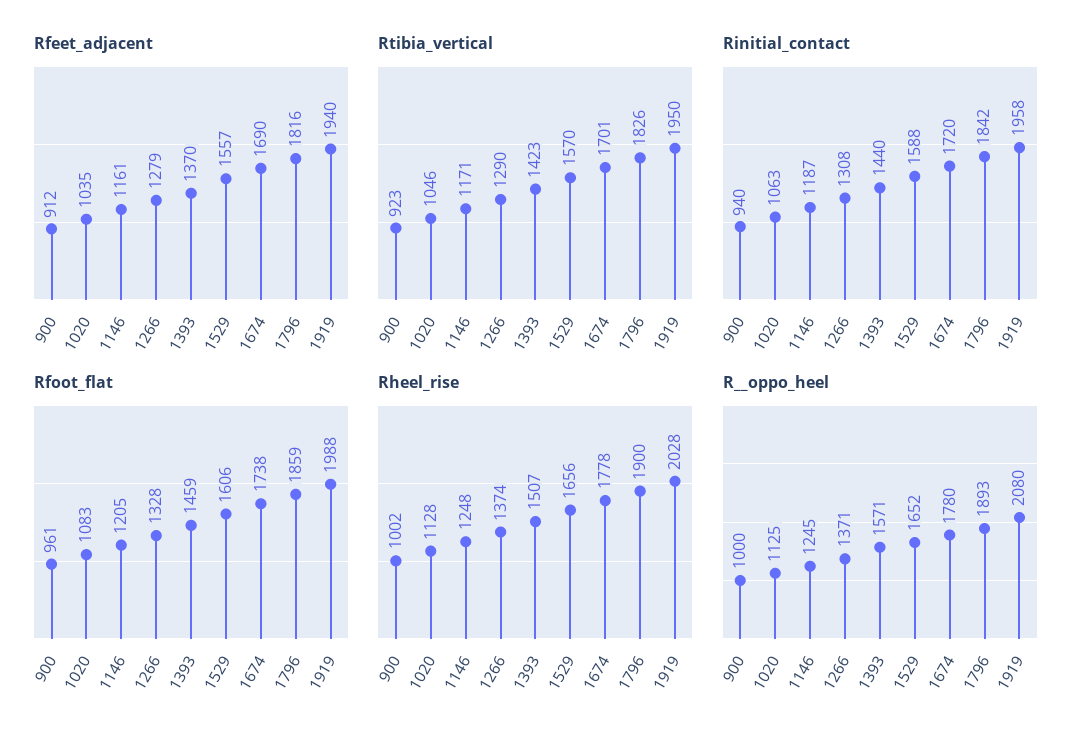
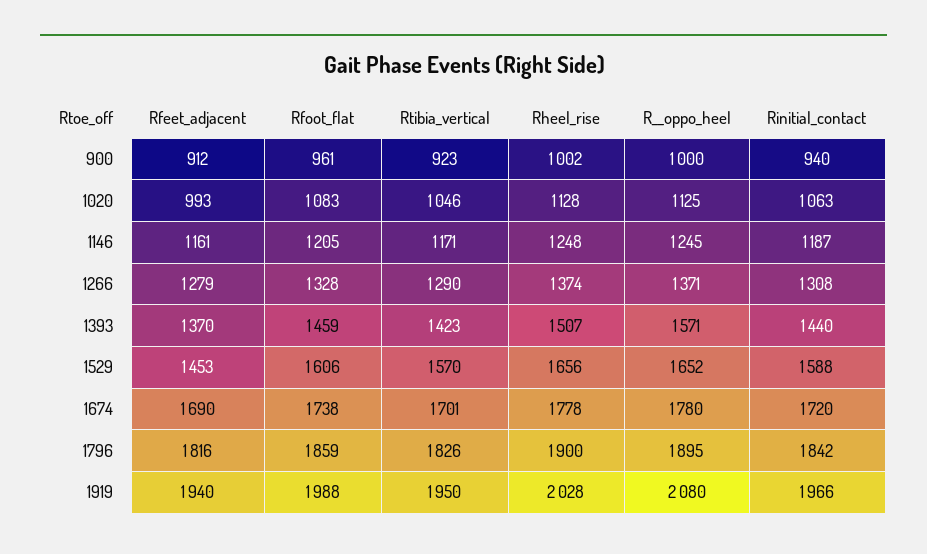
Rfeet_adjacent, 1020: 1035 -> 993
Rfeet_adjacent, 1529: 1557 -> 1453
Rinitial_contact, 1919: 1958 -> 1966
R__oppo_heel, 1796: 1893 -> 1895

